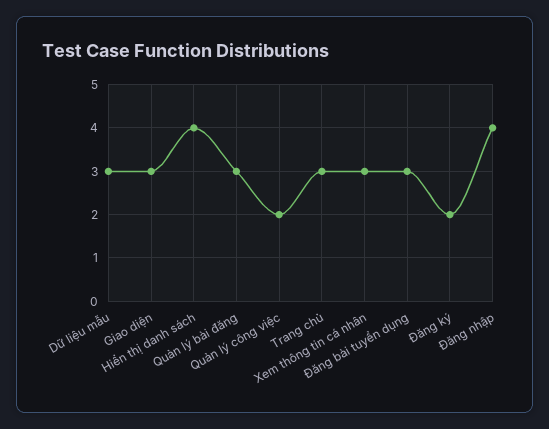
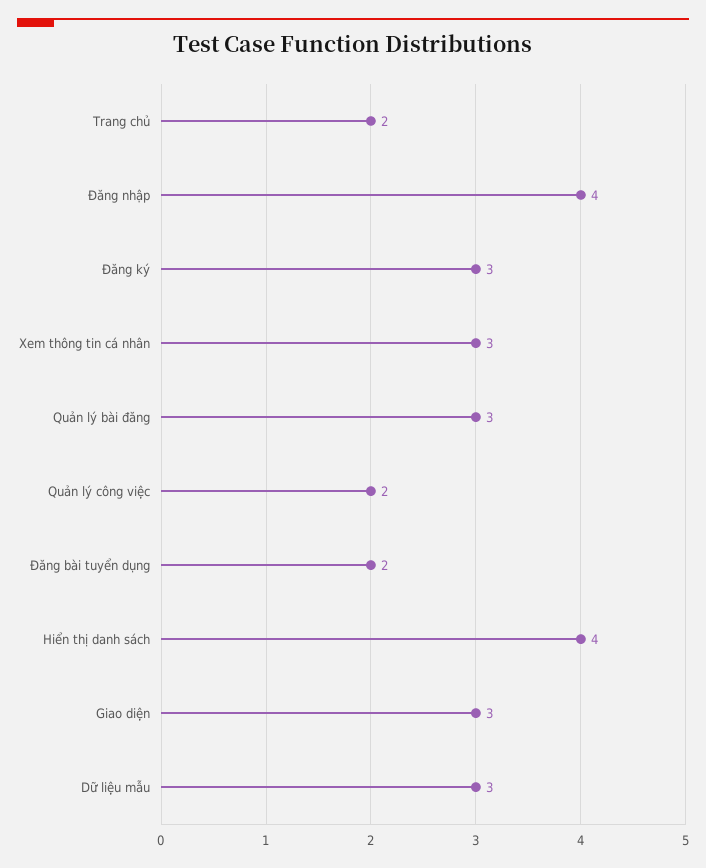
Trang chủ: 3 -> 2
Đăng bài tuyển dụng: 3 -> 2
Đăng ký: 2 -> 3

